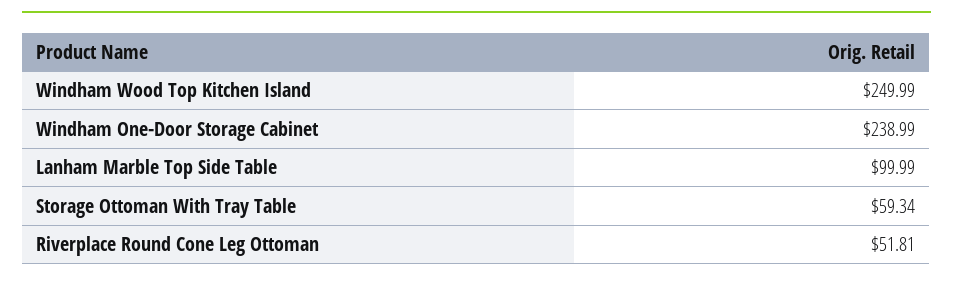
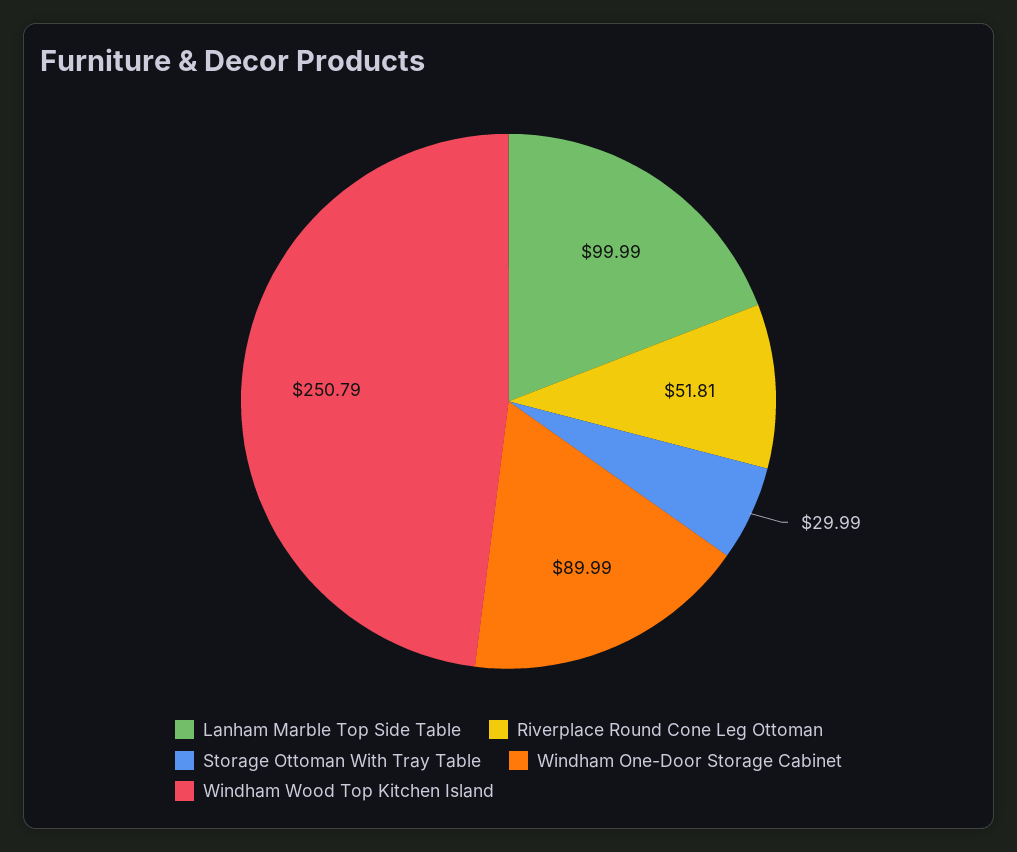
Windham Wood Top Kitchen Island: 249.99 -> 250.79
Windham One-Door Storage Cabinet: 238.99 -> 89.99
Storage Ottoman With Tray Table: 59.34 -> 29.99

